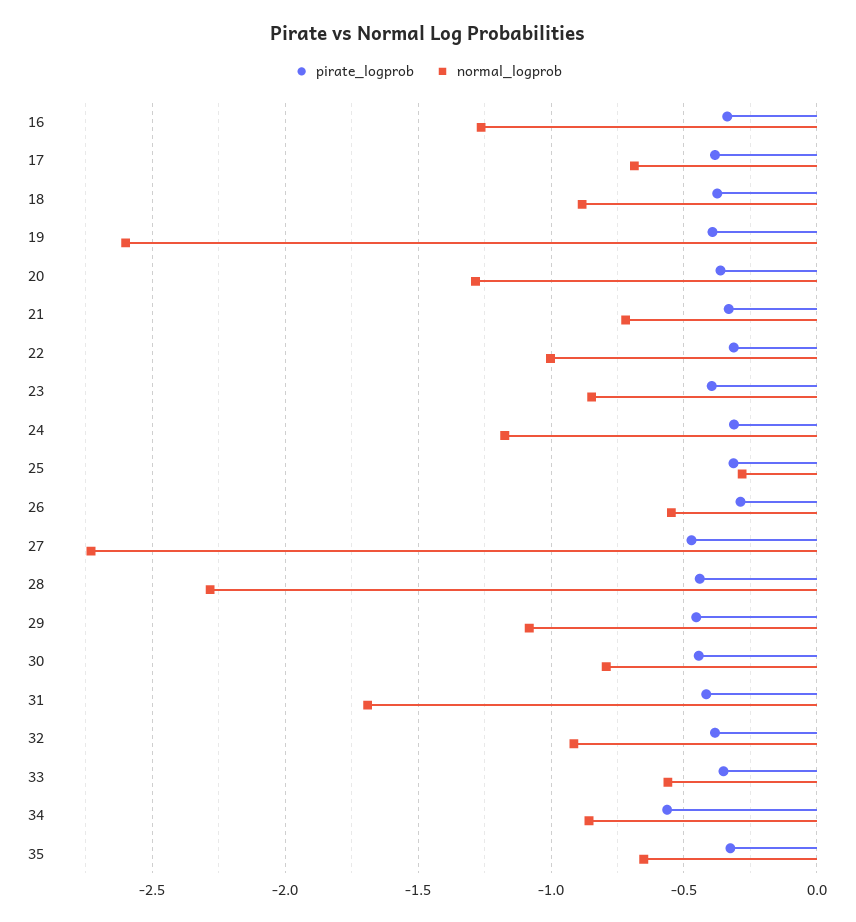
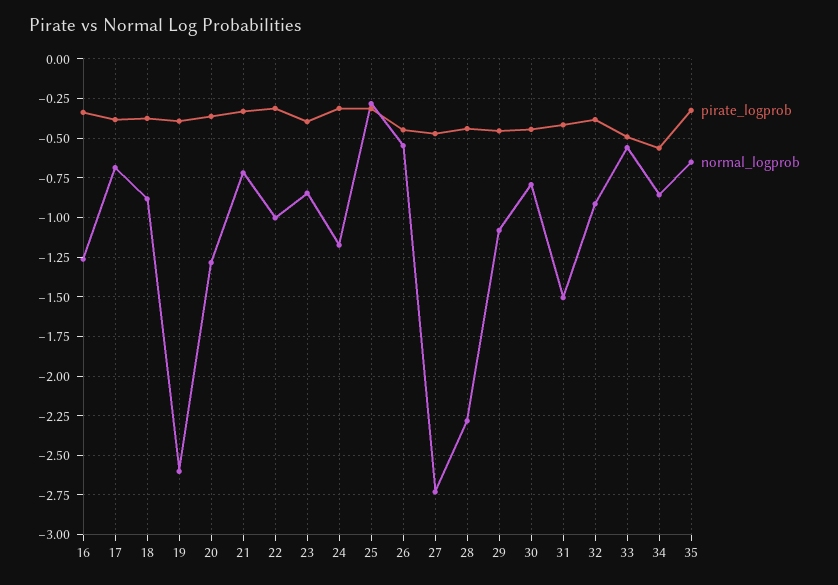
pirate_logprob, 26: -0.3 -> -0.45
normal_logprob, 31: -1.7 -> -1.5
pirate_logprob, 33: -0.35 -> -0.5

